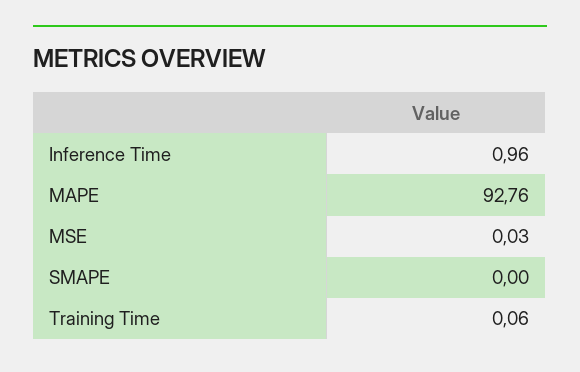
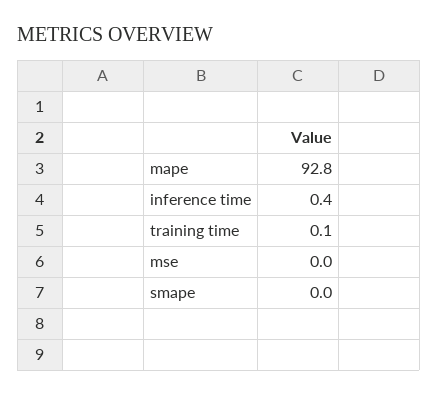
Inference Time: 0.96 -> 0.4

